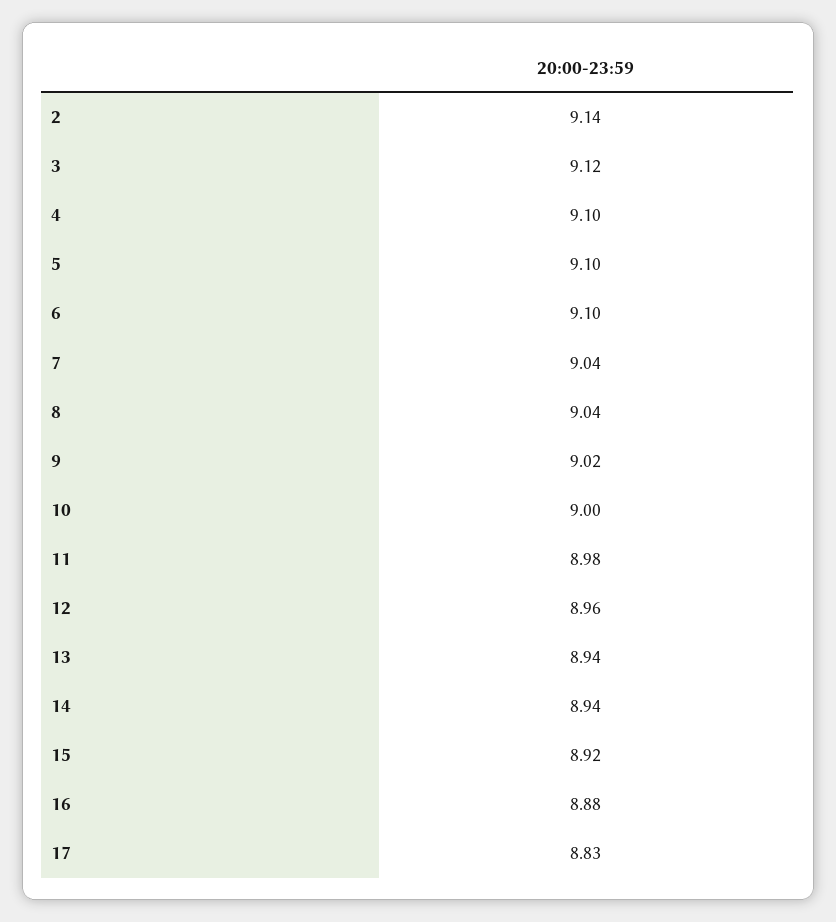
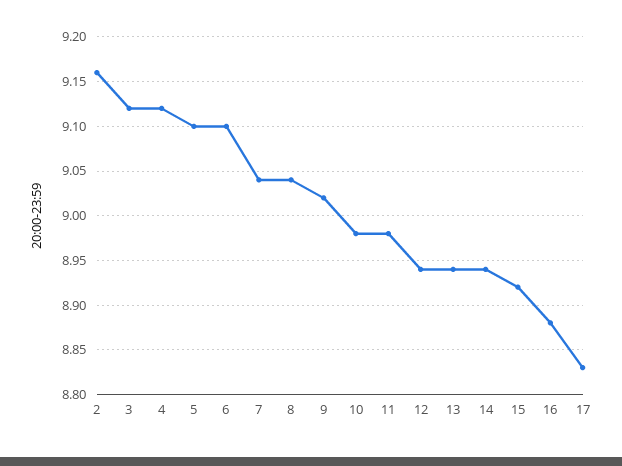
2: 9.14 -> 9.16
4: 9.1 -> 9.12
10: 9 -> 8.98
12: 8.96 -> 8.94

